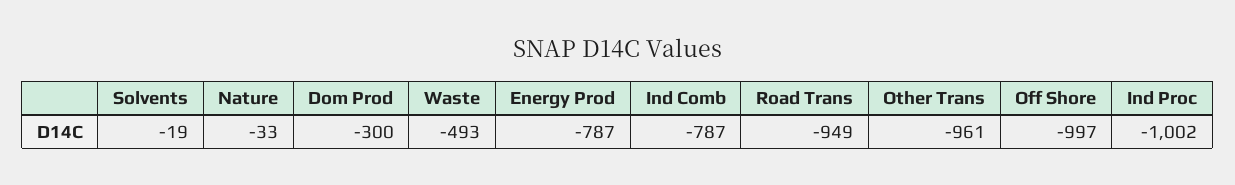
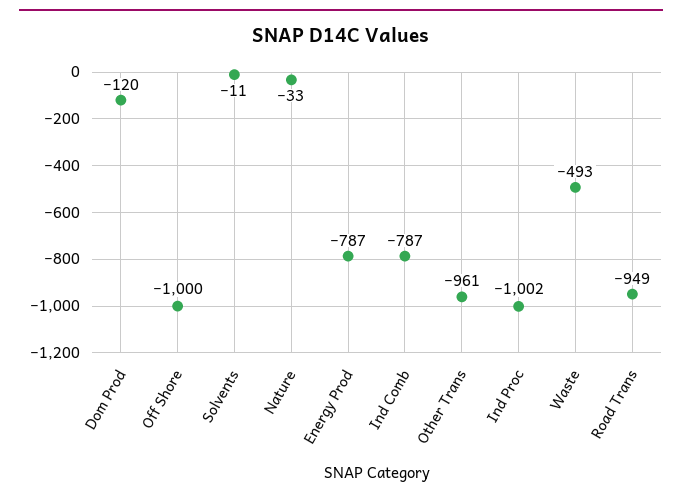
Solvents: -19 -> -11
Dom Prod: -300 -> -120
Off Shore: -997 -> -1000

